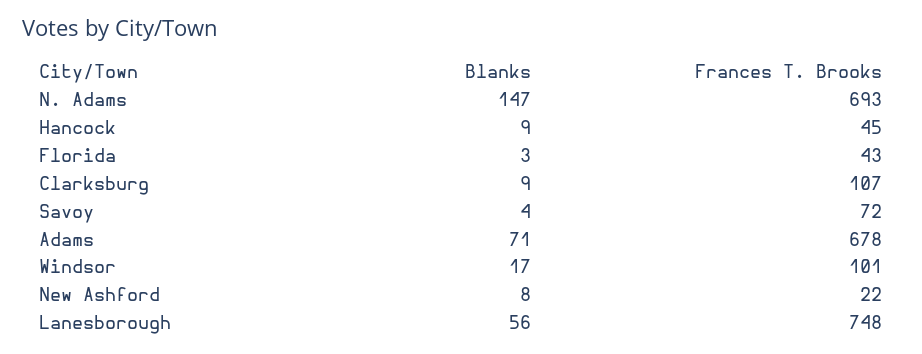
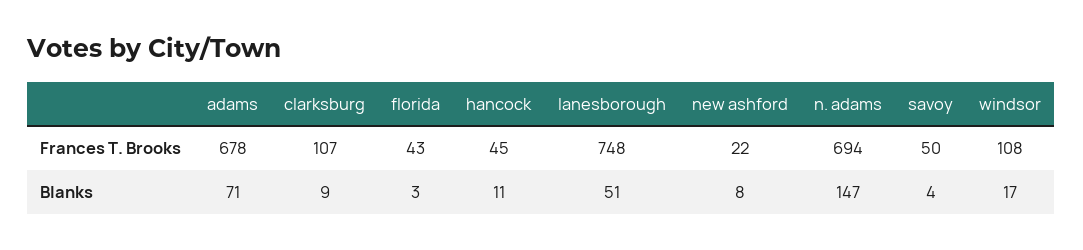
Frances T. Brooks, N. Adams: 693 -> 694
Blanks, Hancock: 9 -> 11
Frances T. Brooks, Savoy: 72 -> 50
Frances T. Brooks, Windsor: 101 -> 108
Blanks, Lanesborough: 56 -> 51

